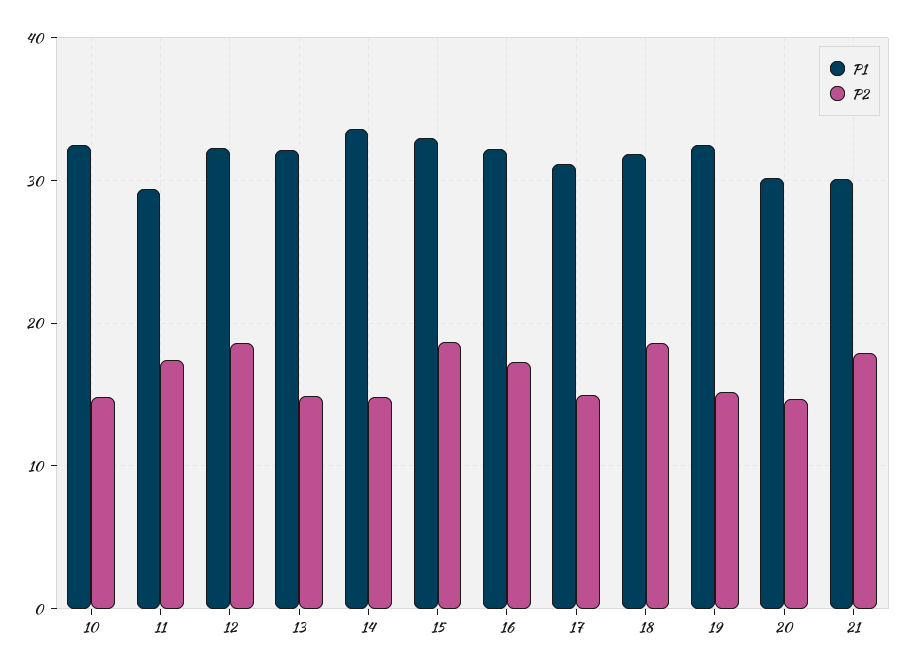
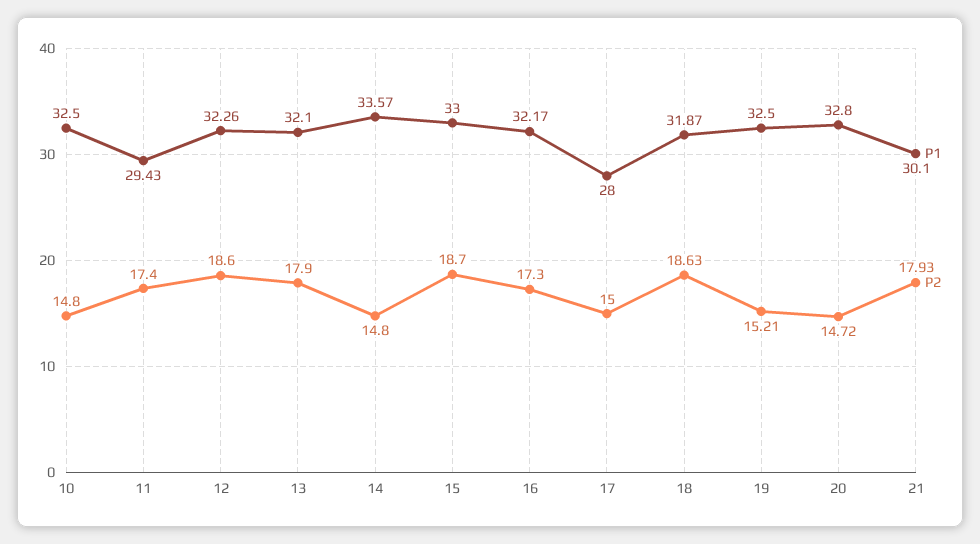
P2, 13: 15 -> 17.9
P1, 17: 31 -> 28
P1, 20: 30 -> 32.8

